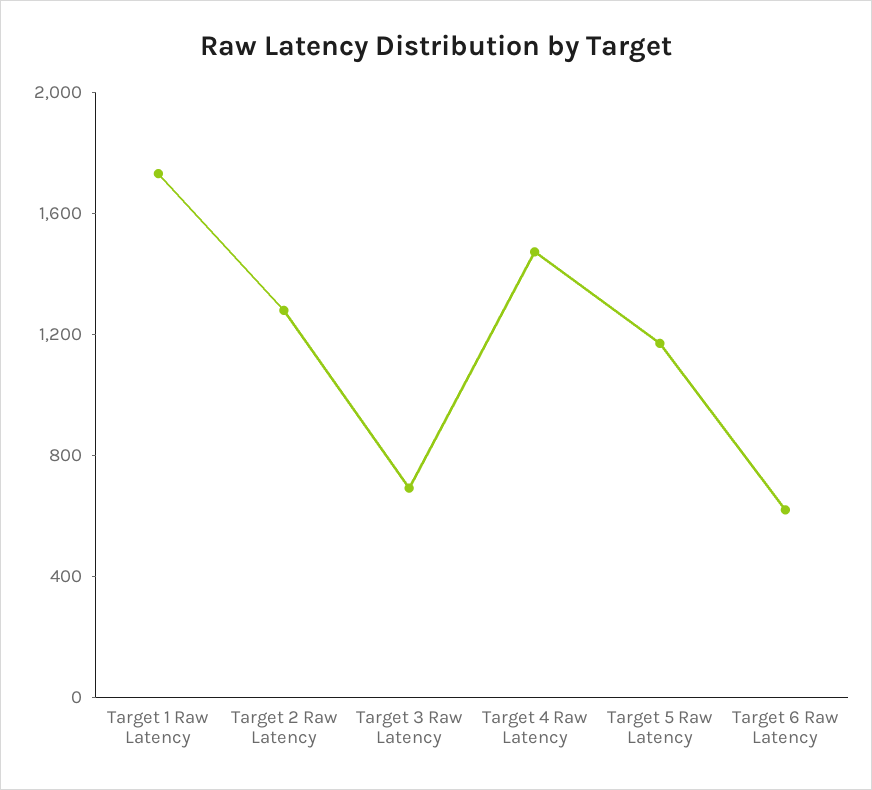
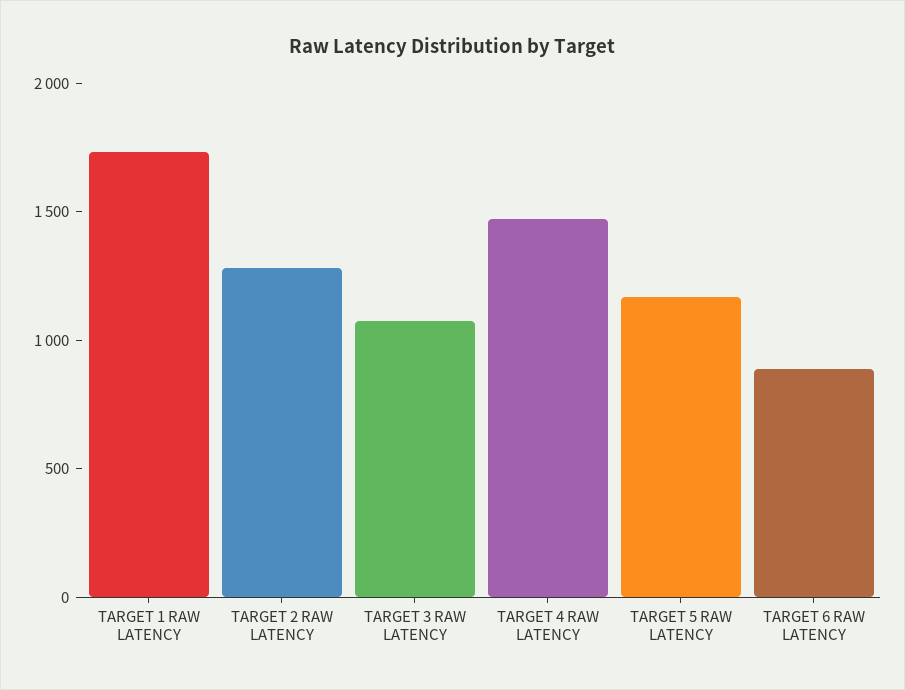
Target 3 Raw Latency: 700 -> 1100
Target 6 Raw Latency: 600 -> 900

